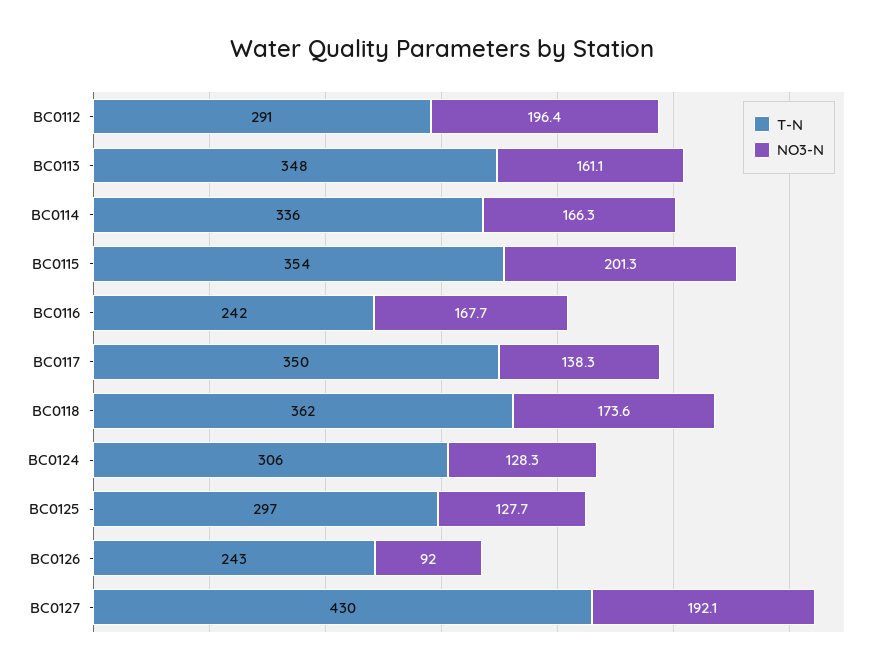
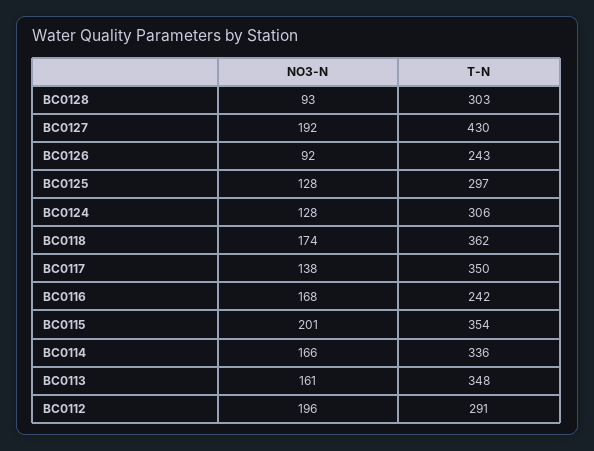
NO3-N, BC0128: none -> 93
T-N, BC0128: none -> 303

